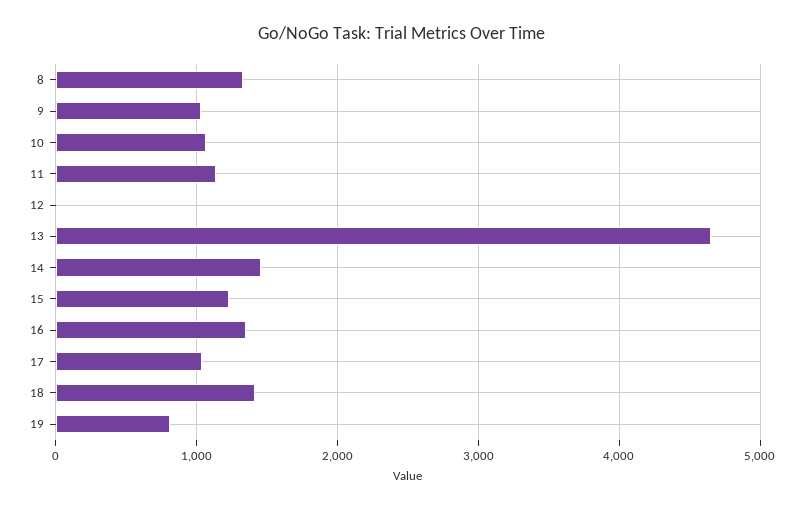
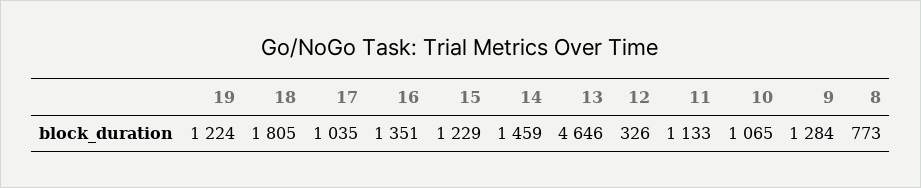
8: 1300 -> 773
9: 1000 -> 1284
12: 0 -> 326
18: 1400 -> 1805
19: 800 -> 1224

